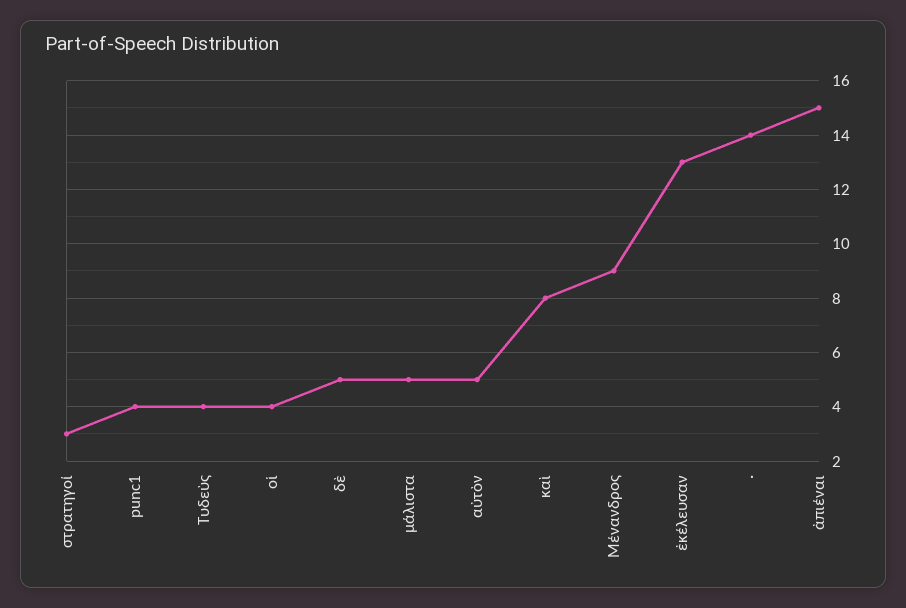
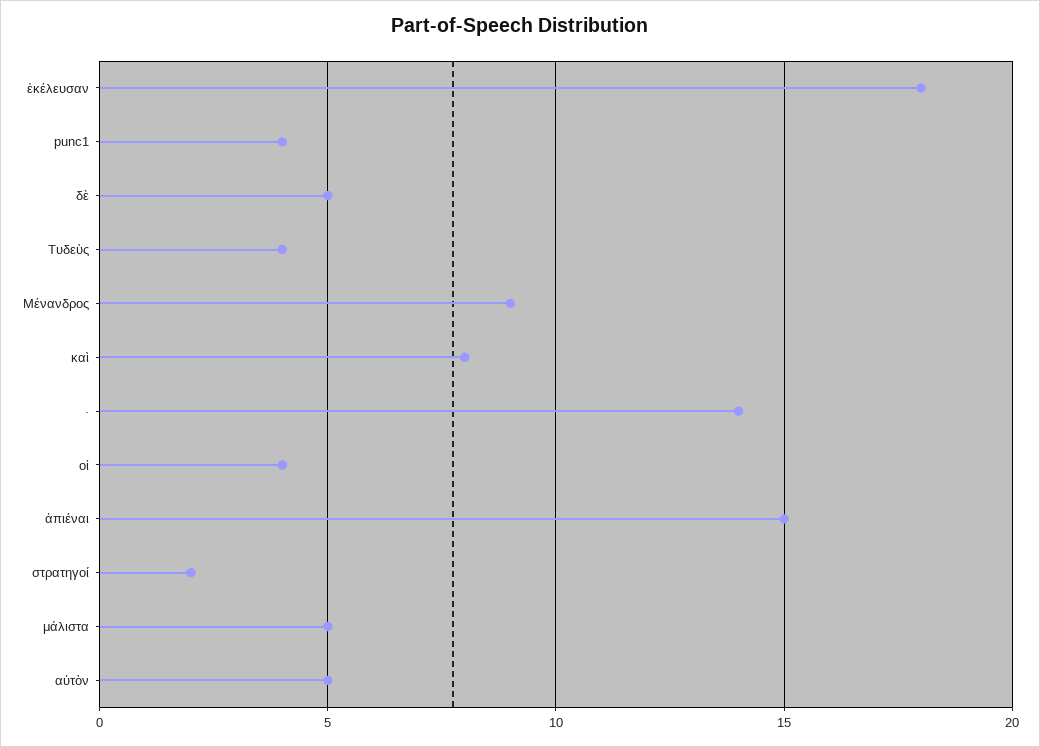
στρατηγοί: 3 -> 2
ἐκέλευσαν: 13 -> 18

